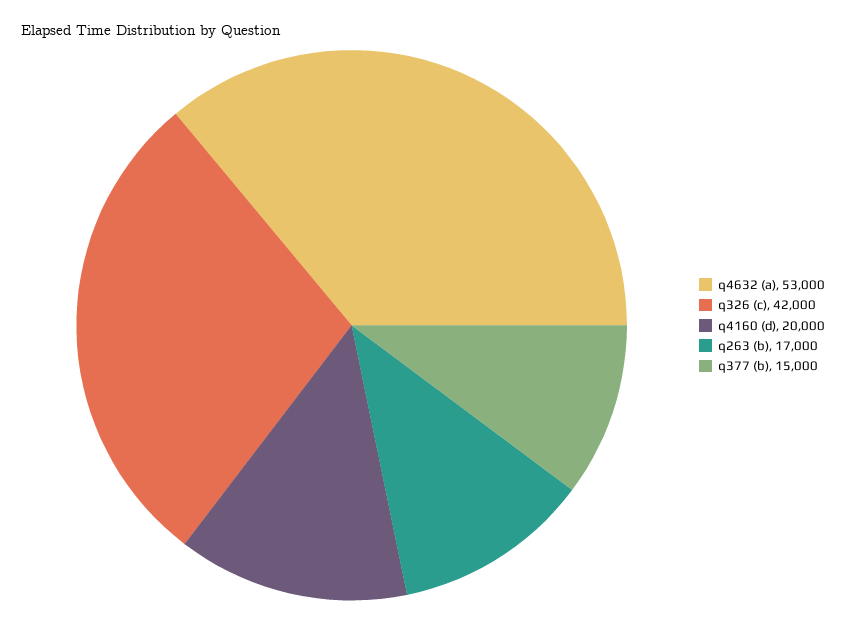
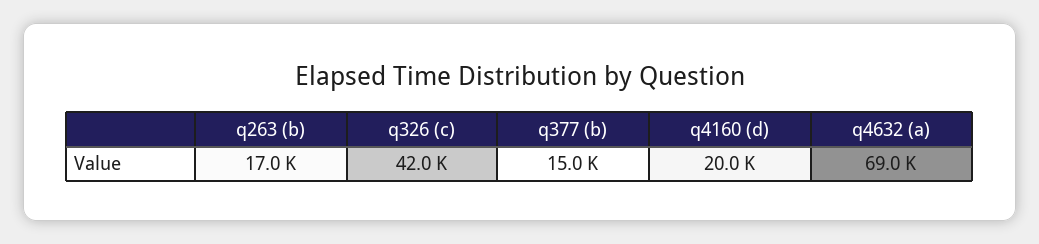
q4632 (a): 53000 -> 69000

